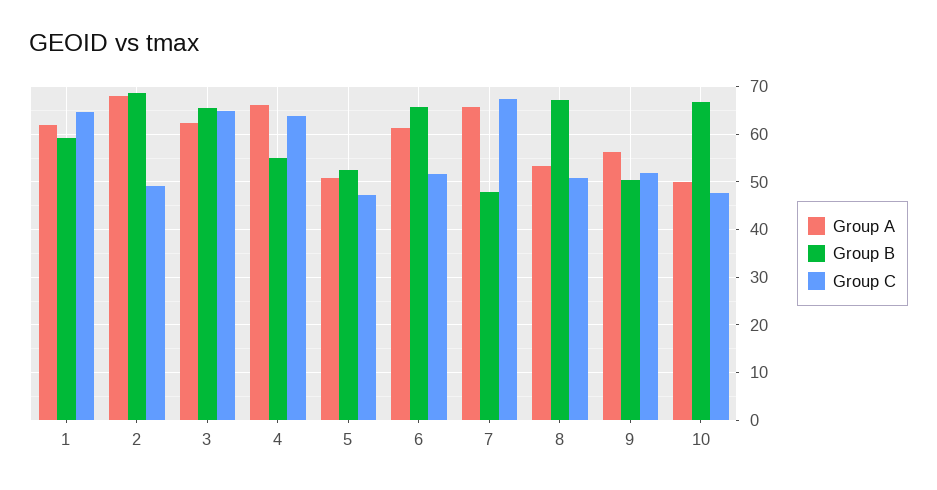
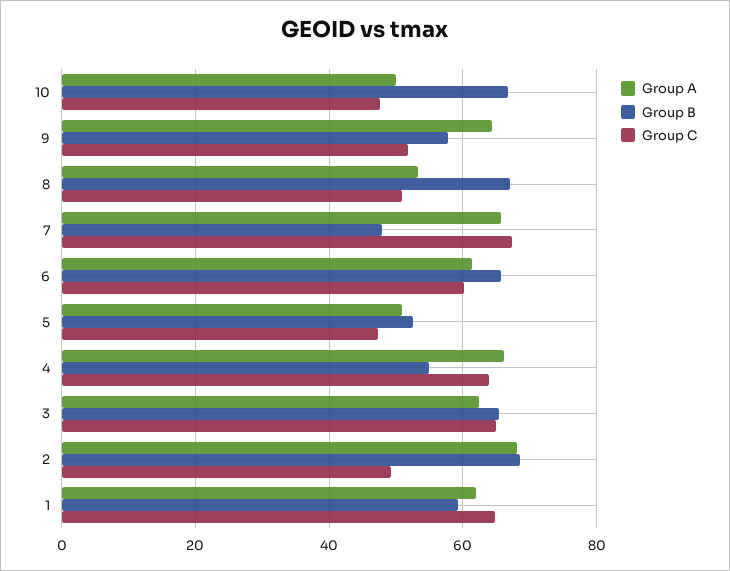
Group C, 6: 52 -> 60
Group A, 9: 56 -> 64
Group B, 9: 50 -> 58

